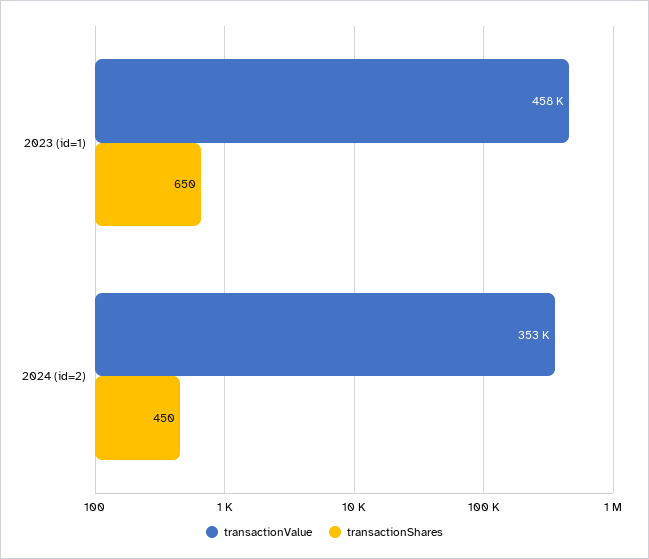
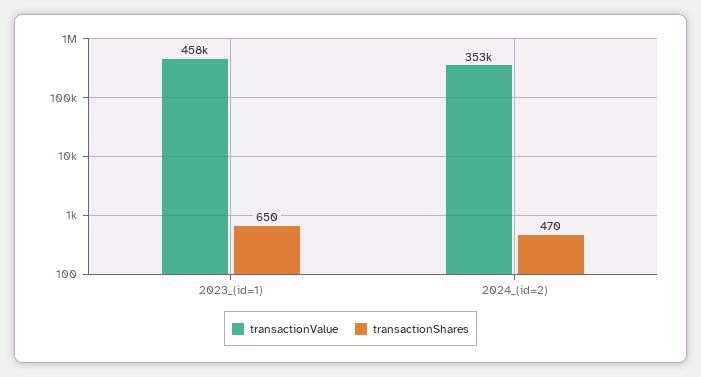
transactionShares, 2024 (id=2): 450 -> 470

